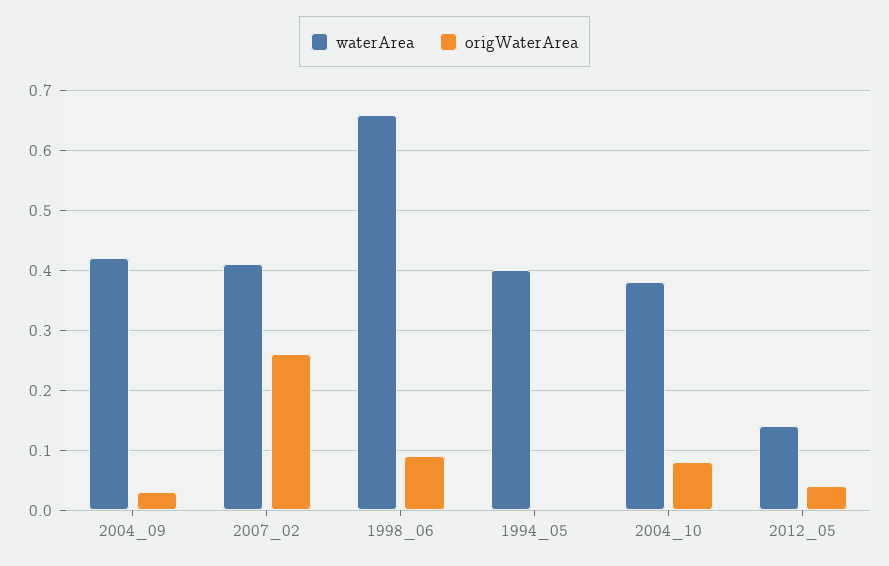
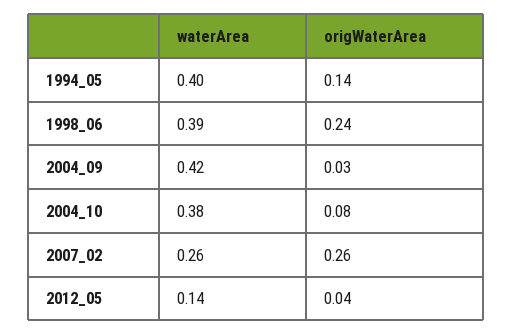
waterArea, 2007_02: 0.4 -> 0.26
waterArea, 1998_06: 0.65 -> 0.39
origWaterArea, 1998_06: 0.1 -> 0.24
origWaterArea, 1994_05: 0 -> 0.14

